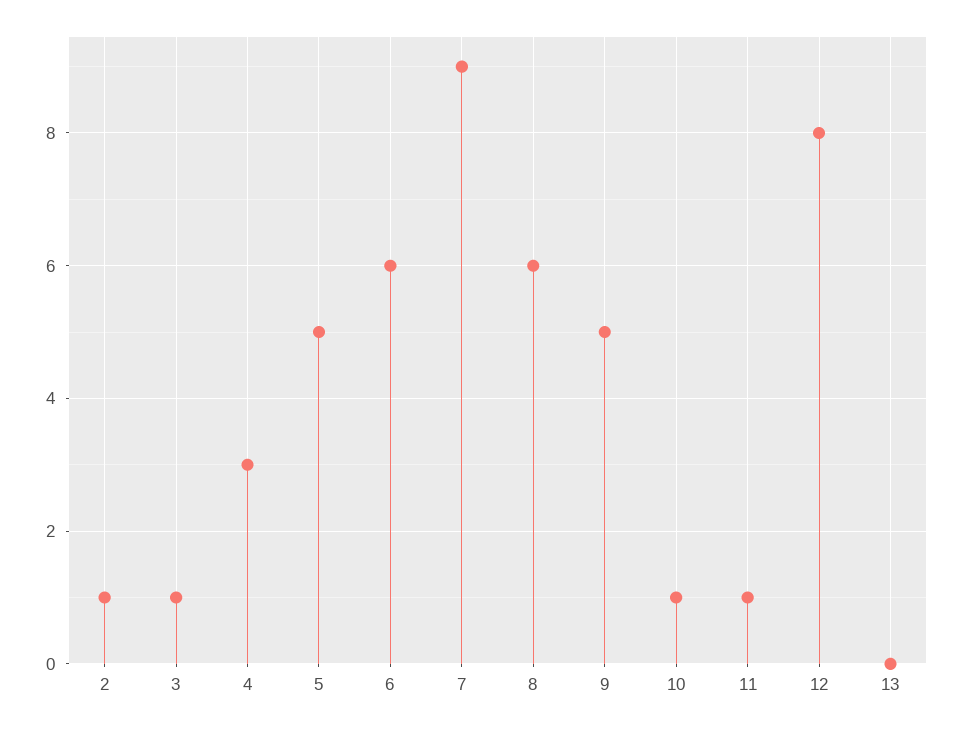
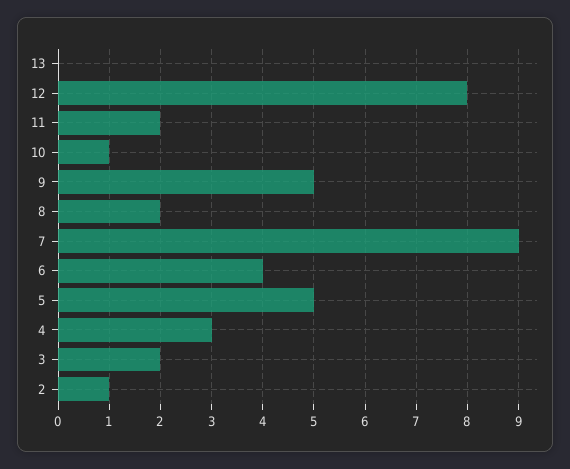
3: 1 -> 2
6: 6 -> 4
8: 6 -> 2
11: 1 -> 2

